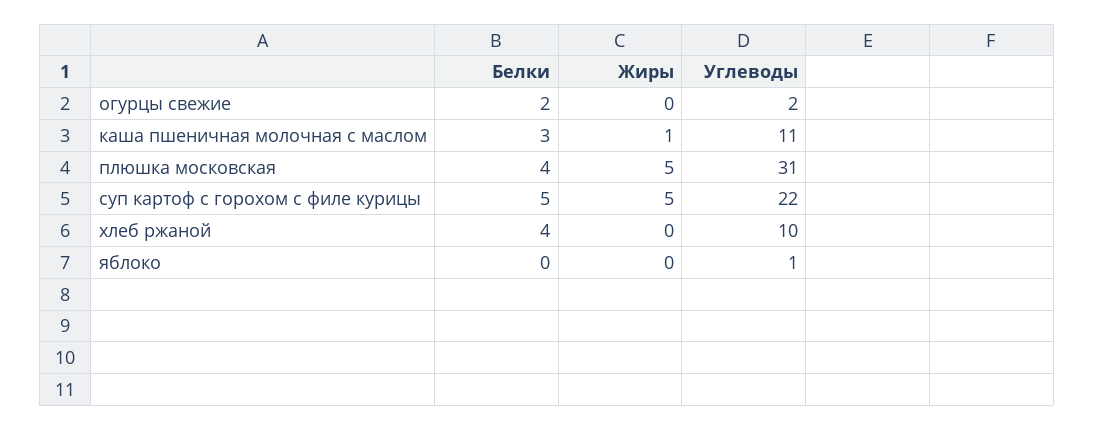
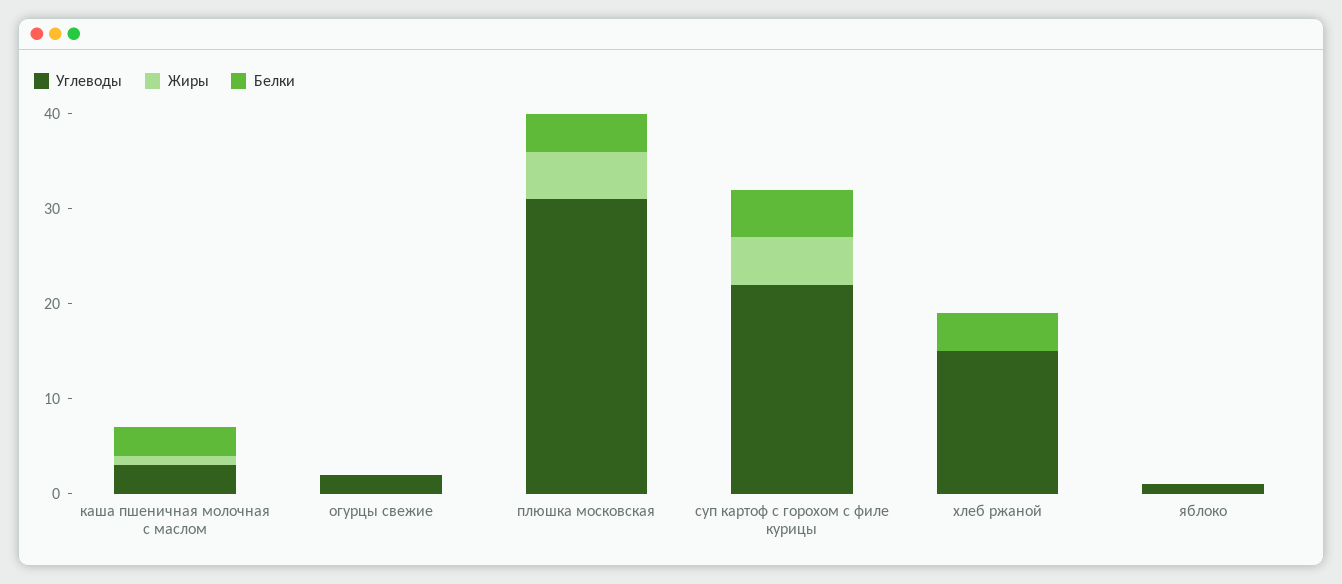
Белки, огурцы свежие: 2 -> 0
Углеводы, каша пшеничная молочная с маслом: 11 -> 3
Углеводы, хлеб ржаной: 10 -> 15

